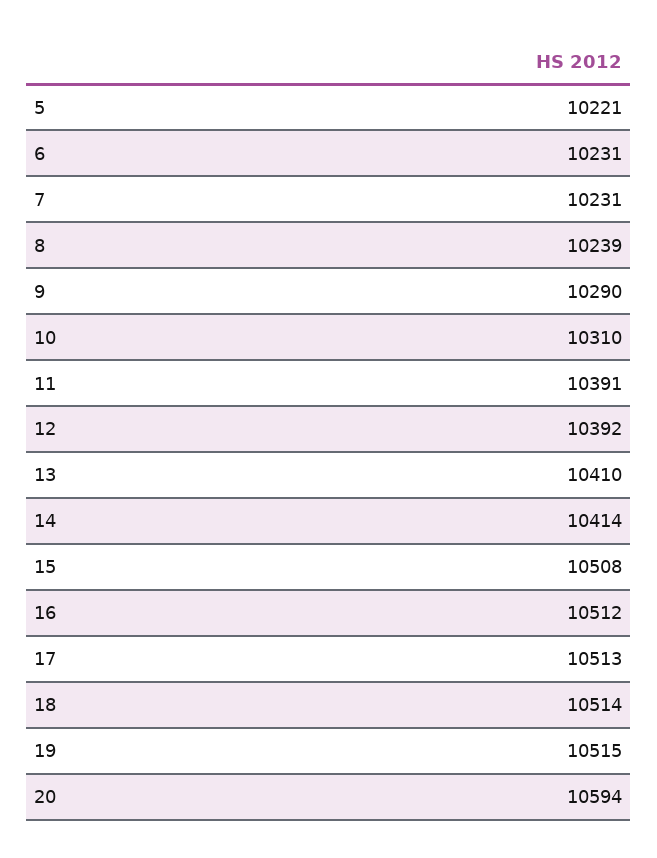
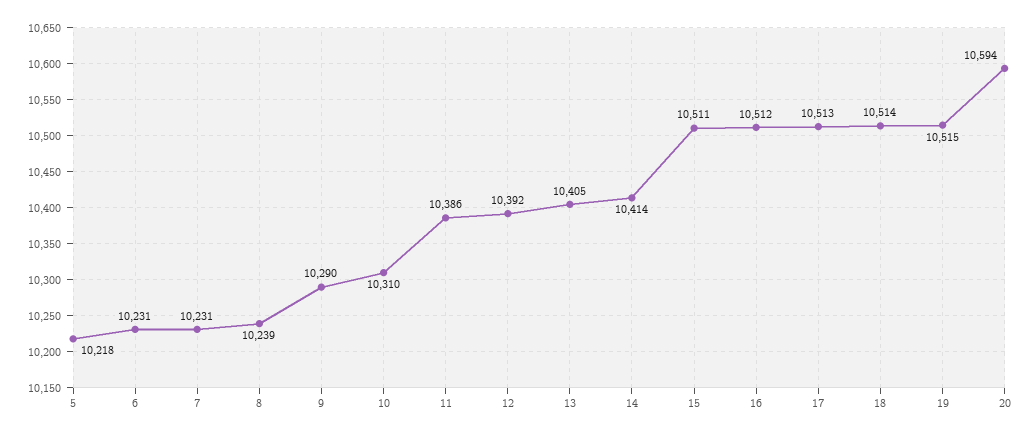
5: 10221 -> 10218
11: 10391 -> 10386
13: 10410 -> 10405
15: 10508 -> 10511

